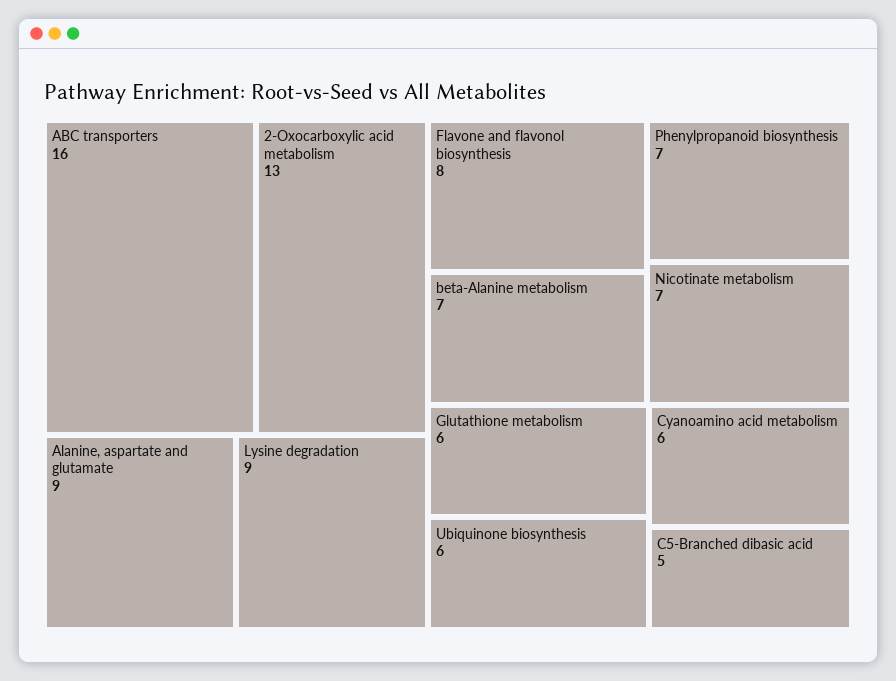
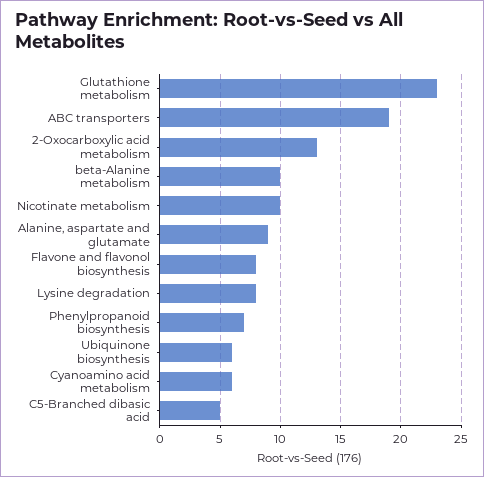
ABC transporters: 16 -> 19
Lysine degradation: 9 -> 8
beta-Alanine metabolism: 7 -> 10
Nicotinate metabolism: 7 -> 10
Glutathione metabolism: 6 -> 23

